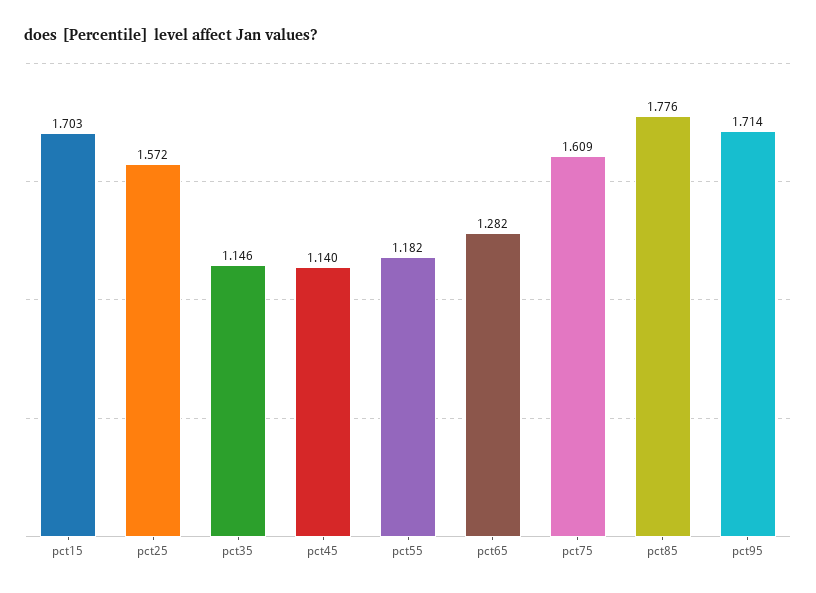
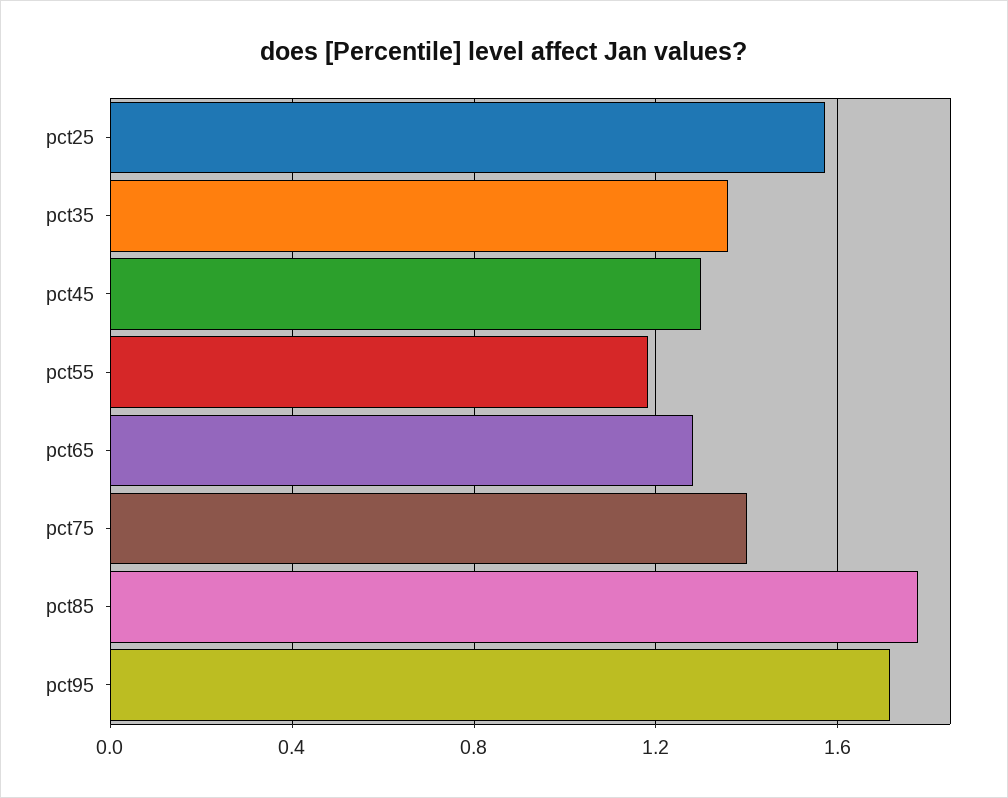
pct15: 1.703 -> none
pct35: 1.146 -> 1.35
pct45: 1.14 -> 1.3
pct75: 1.609 -> 1.4

